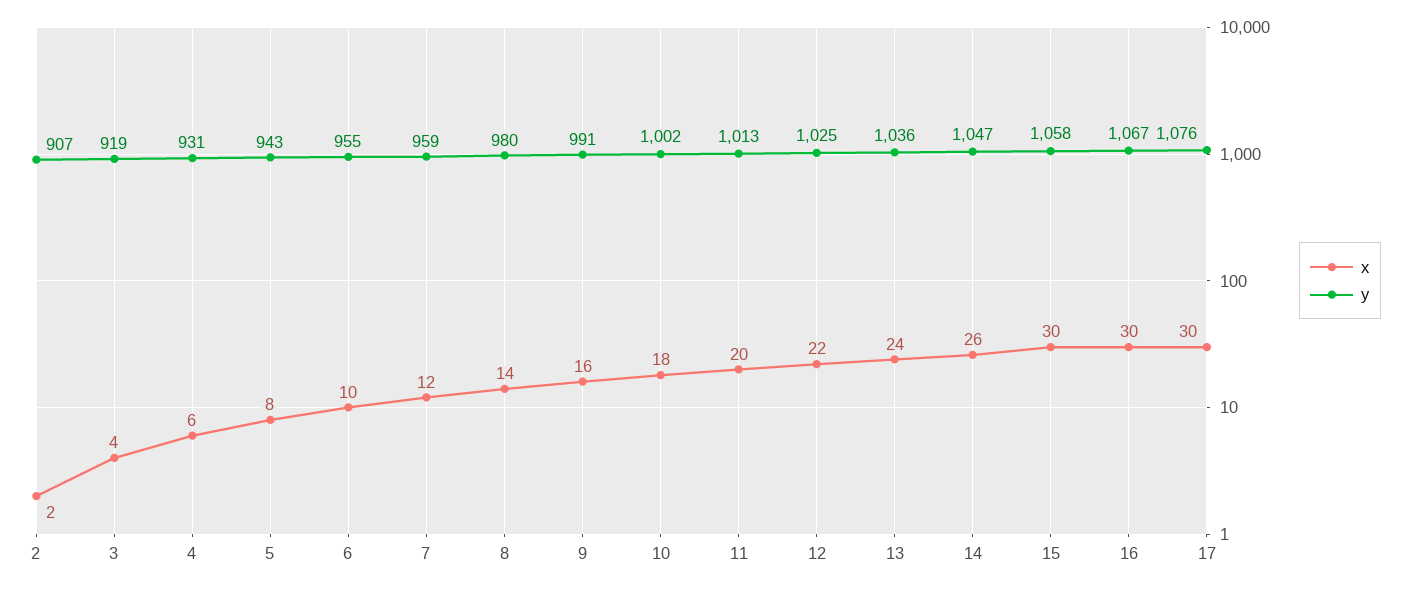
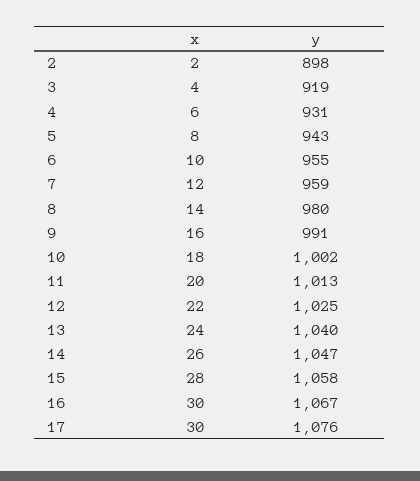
y, 2: 907 -> 898
y, 13: 1036 -> 1040
x, 15: 30 -> 28

